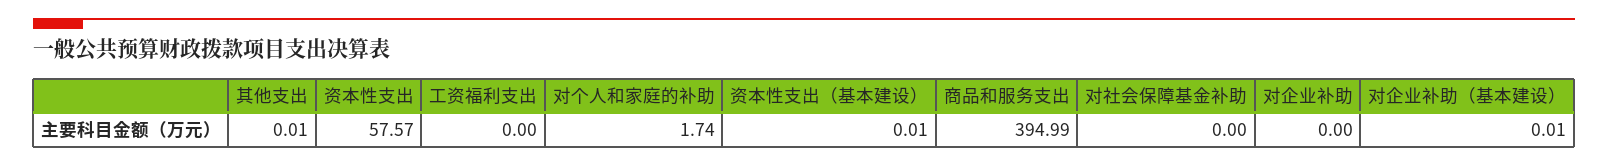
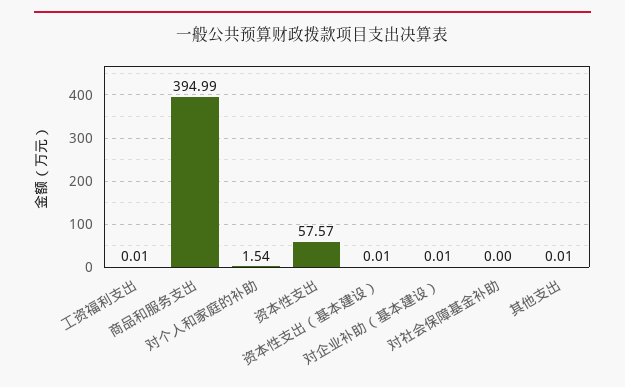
工资福利支出: 0 -> 0.01
对个人和家庭的补助: 1.74 -> 1.54
对企业补助: 0 -> none

